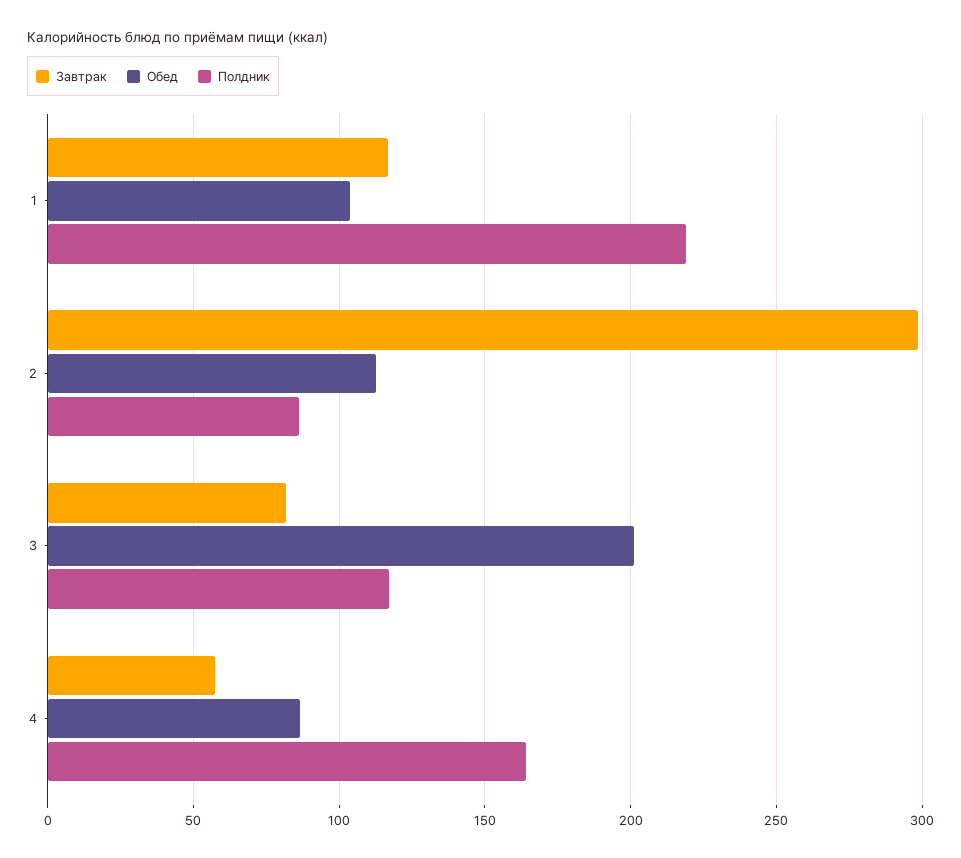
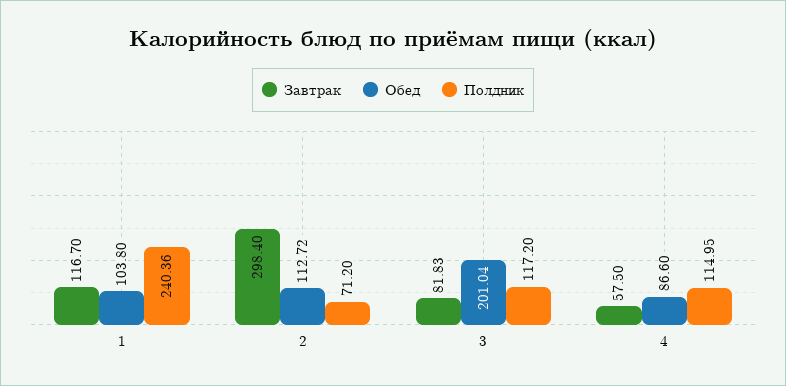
Полдник, 1: 220 -> 240.36
Полдник, 2: 85 -> 71.2
Полдник, 4: 165 -> 114.95

